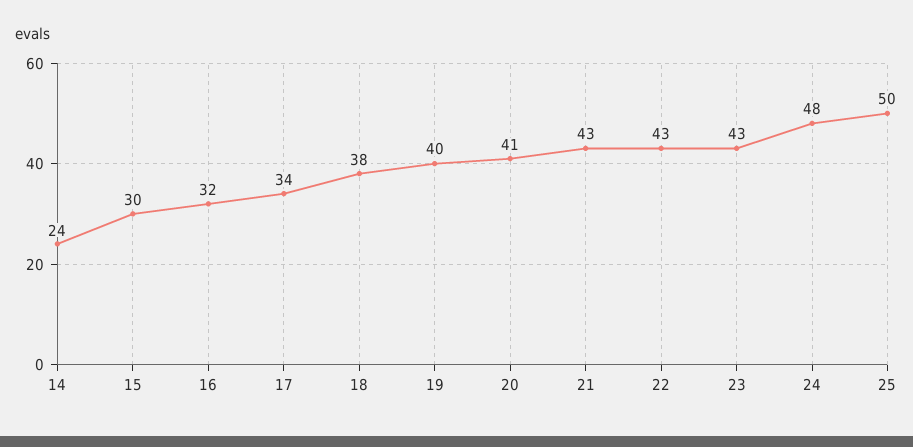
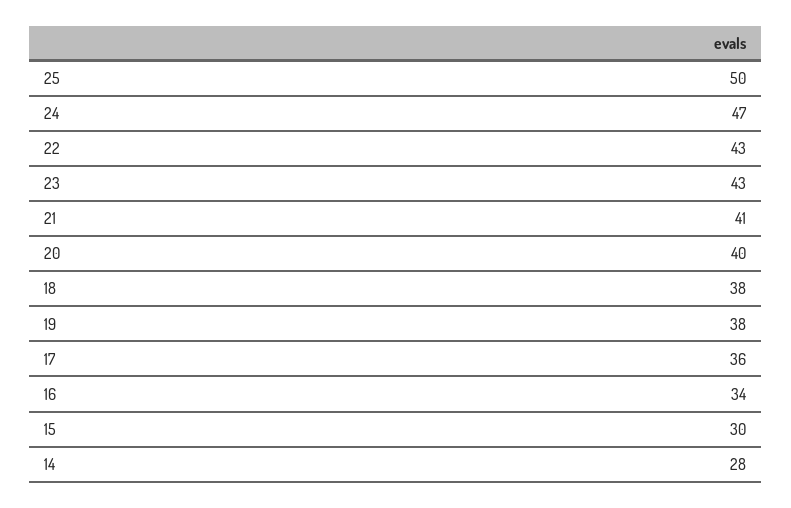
14: 24 -> 28
16: 32 -> 34
17: 34 -> 36
19: 40 -> 38
20: 41 -> 40
21: 43 -> 41
24: 48 -> 47

